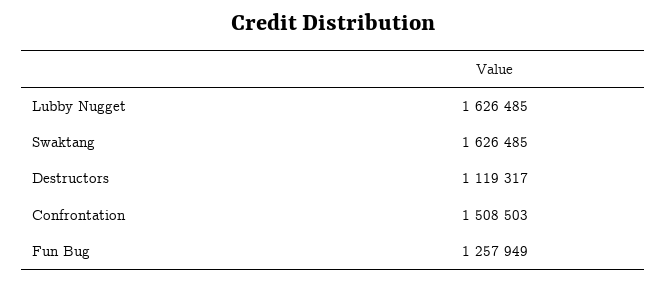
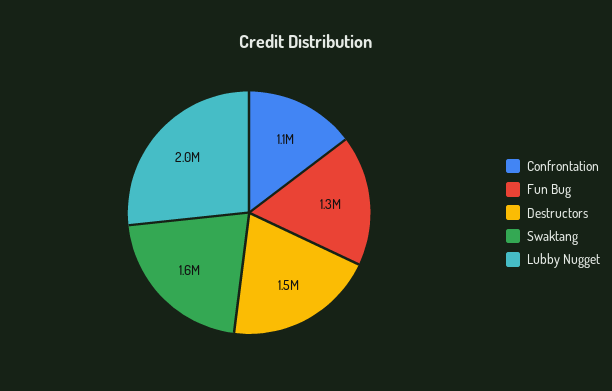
Lubby Nugget: 1626485 -> 2000000
Destructors: 1119317 -> 1500000
Confrontation: 1508503 -> 1100000

